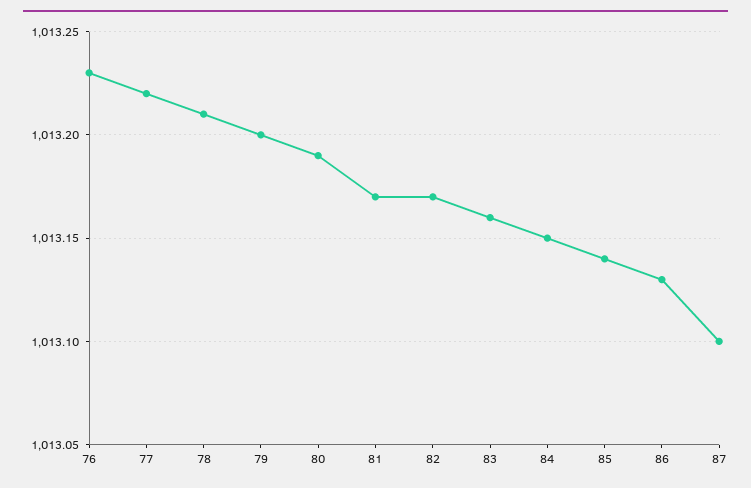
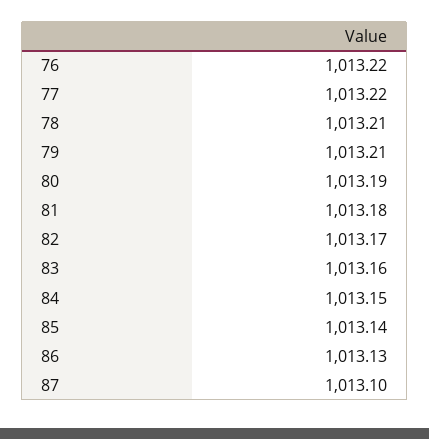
76: 1013.23 -> 1013.22
79: 1013.2 -> 1013.21
81: 1013.17 -> 1013.18

